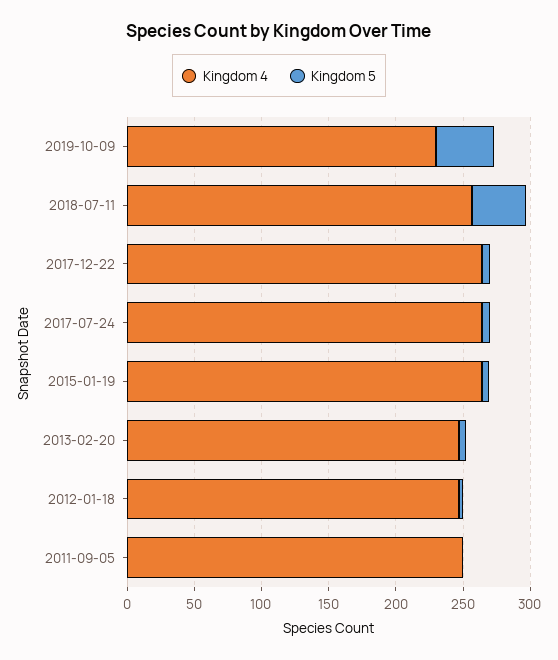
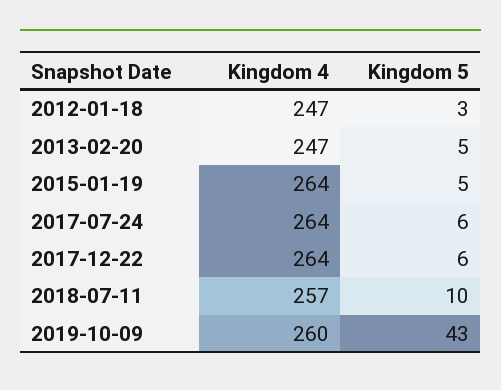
Kingdom 4, 2019-10-09: 230 -> 260
Kingdom 5, 2018-07-11: 40 -> 10
Kingdom 4, 2011-09-05: 250 -> none
Kingdom 5, 2011-09-05: 0 -> none

